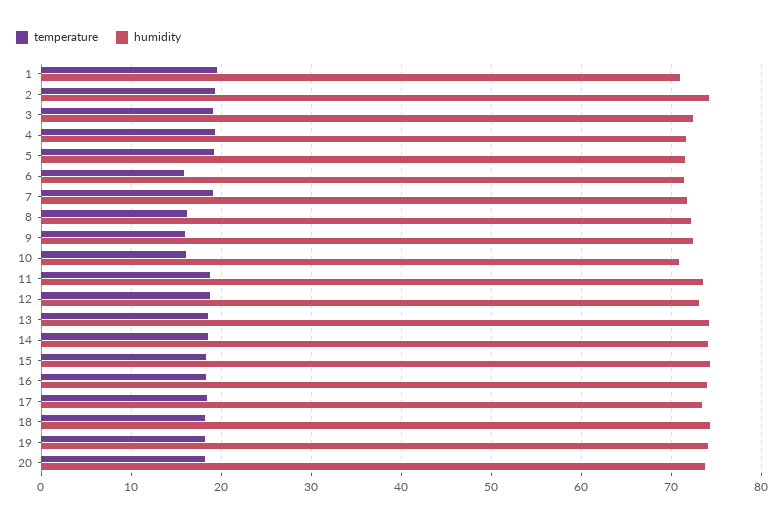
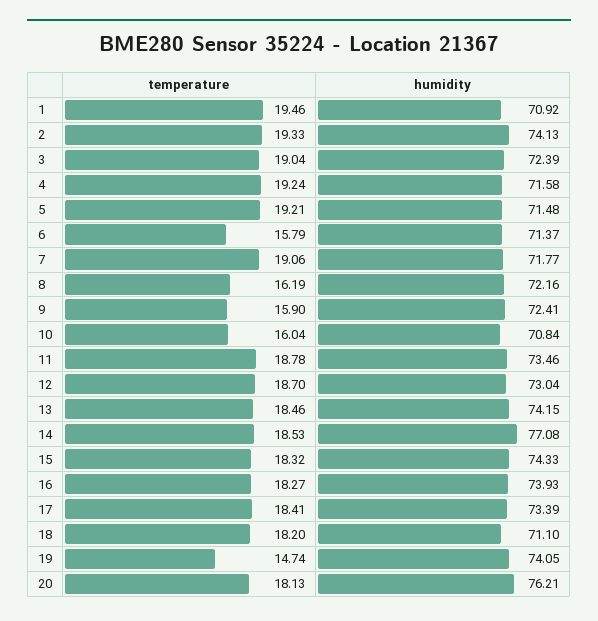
humidity, 14: 74 -> 77.08
humidity, 18: 74 -> 71.1
temperature, 19: 18 -> 14.74
humidity, 20: 74 -> 76.21

